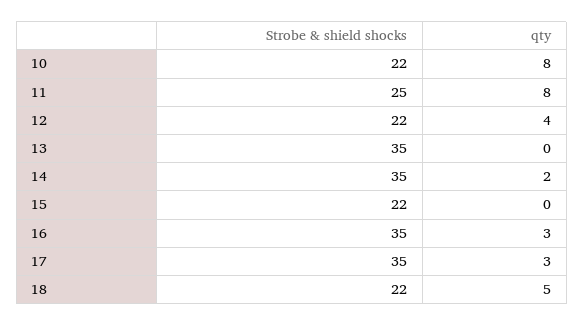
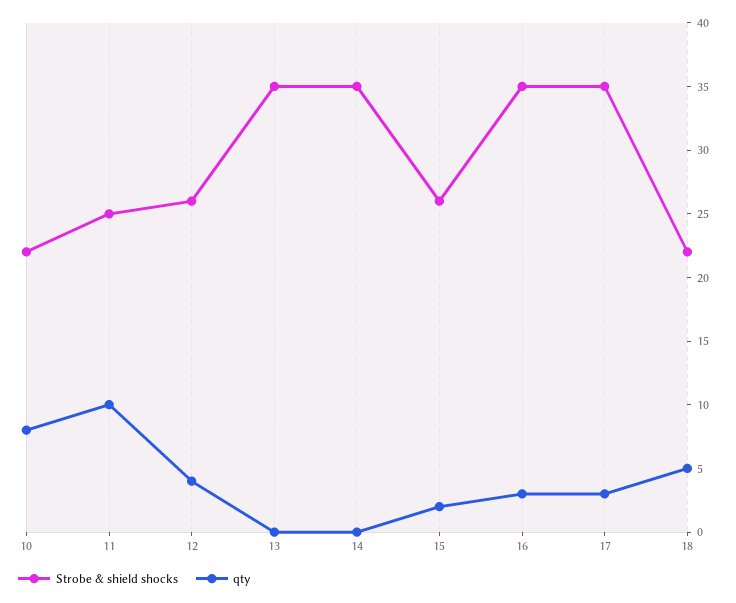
qty, 11: 8 -> 10
Strobe & shield shocks, 12: 22 -> 26
qty, 14: 2 -> 0
Strobe & shield shocks, 15: 22 -> 26
qty, 15: 0 -> 2

